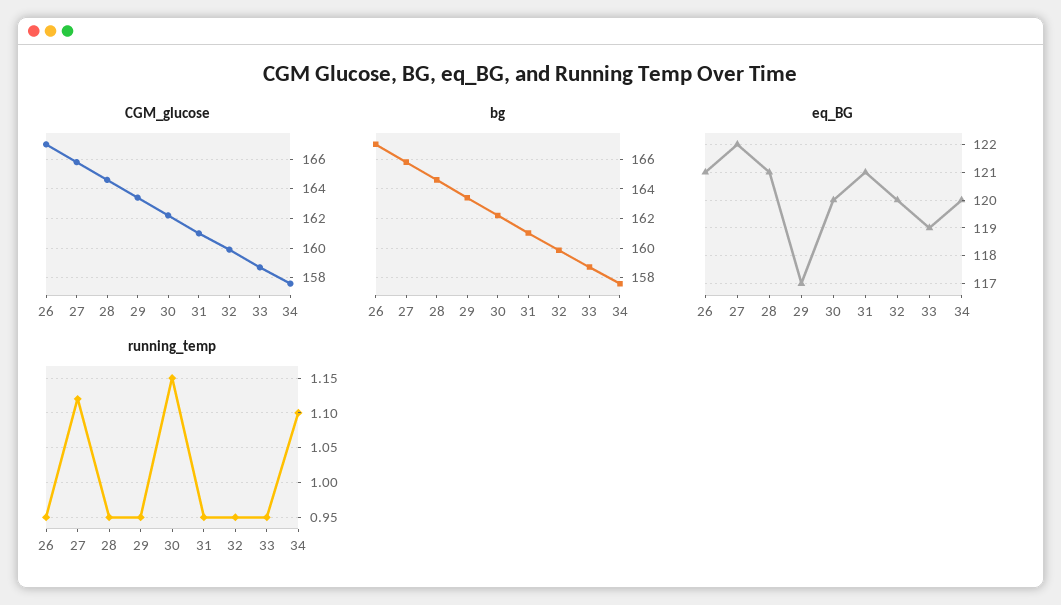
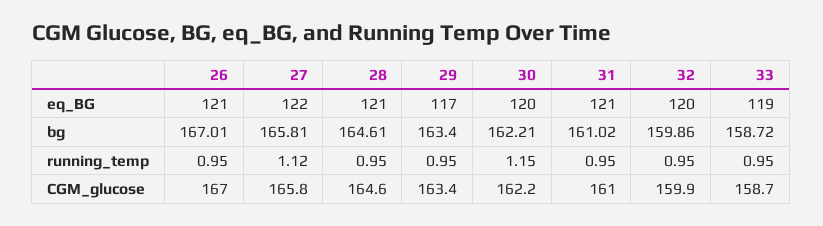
CGM_glucose, 34: 157.5 -> none
bg, 34: 157.5 -> none
eq_BG, 34: 120 -> none
running_temp, 34: 1.1 -> none

